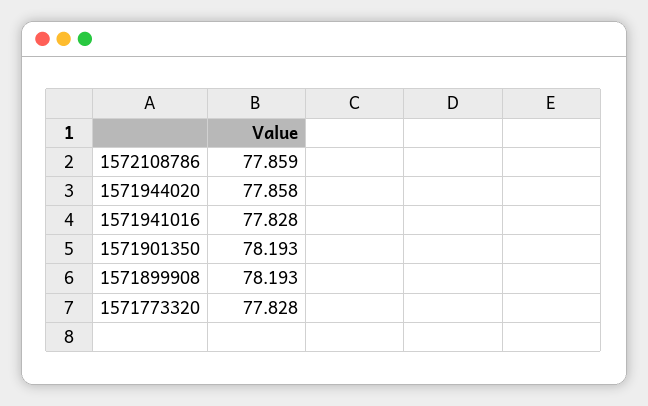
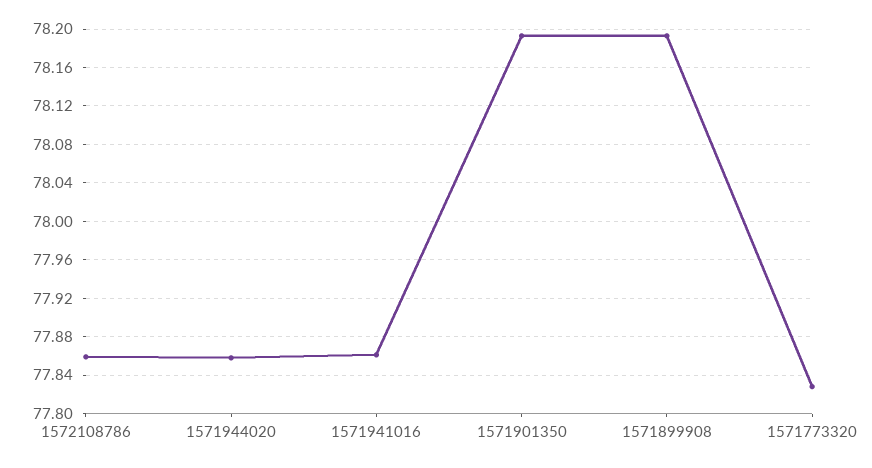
1571941016: 77.828 -> 77.86

